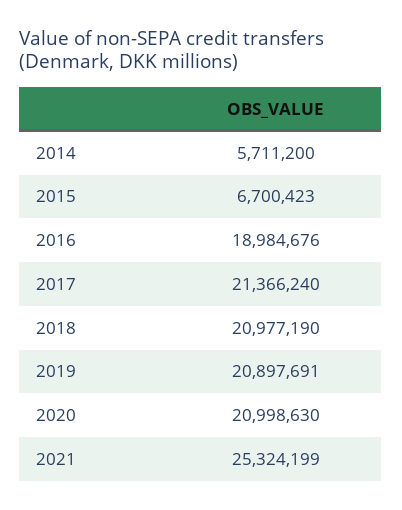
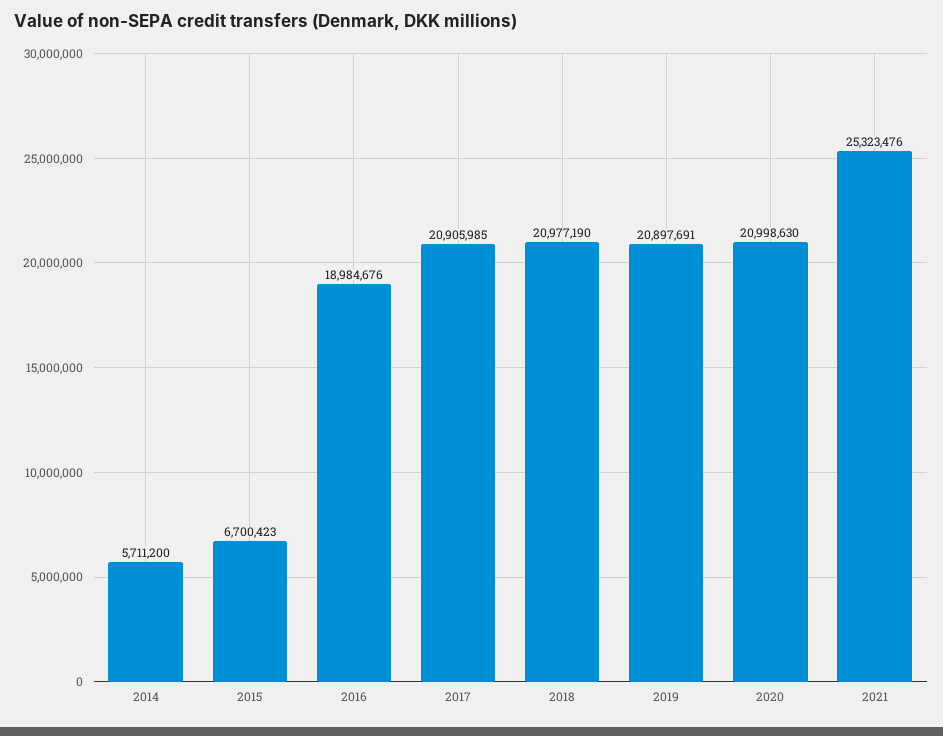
2017: 21366240 -> 20905985
2021: 25324199 -> 25323476

